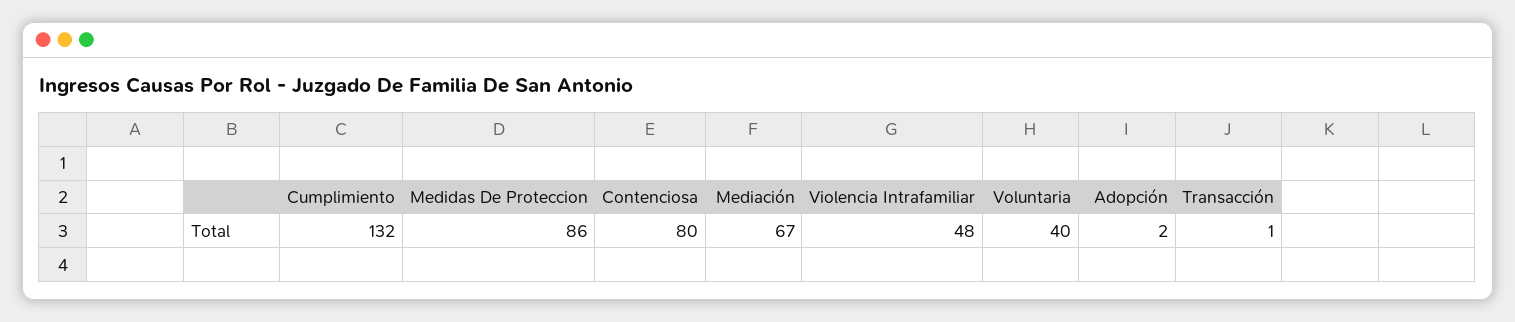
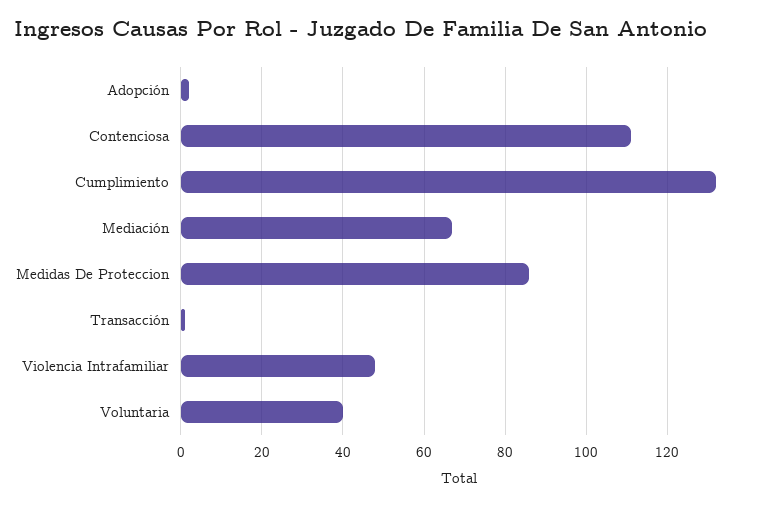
Contenciosa: 80 -> 110

